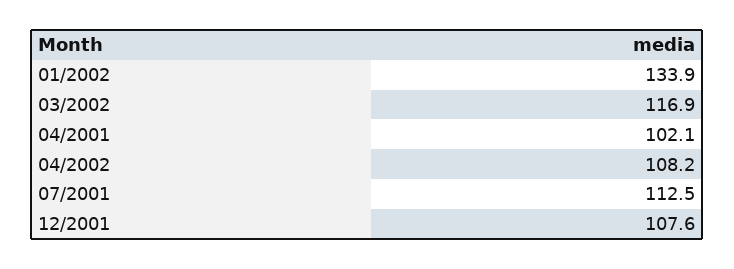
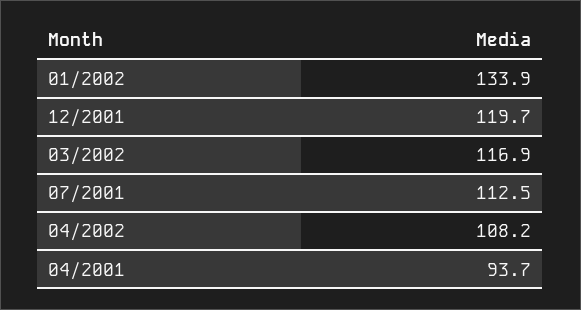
04/2001: 102.1 -> 93.7
12/2001: 107.6 -> 119.7

